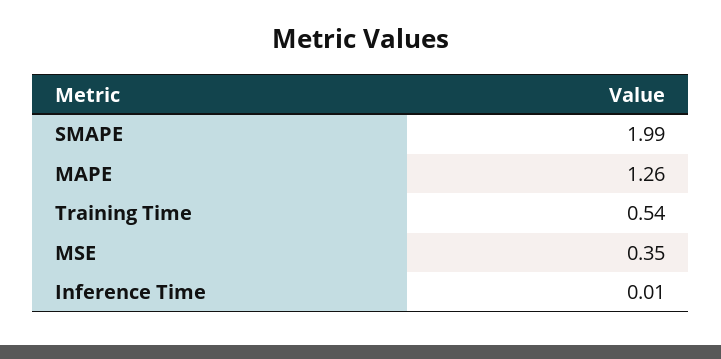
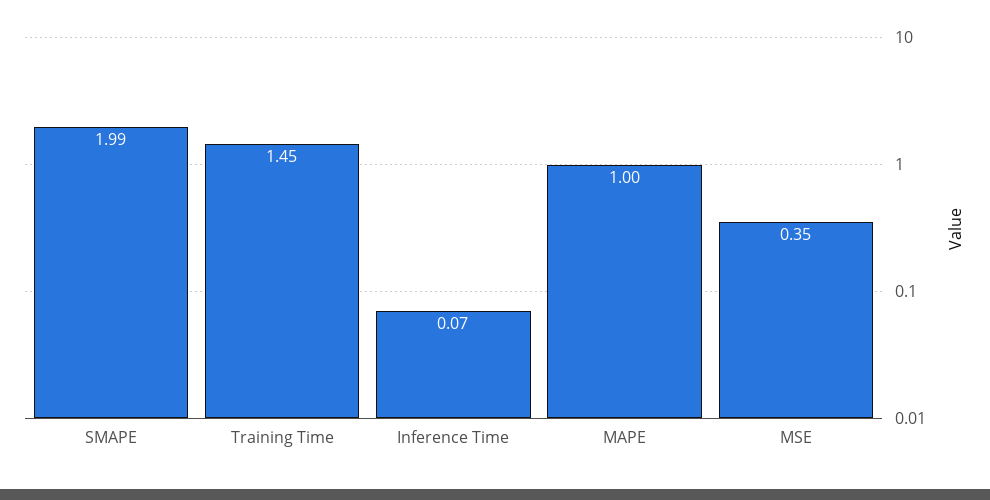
MAPE: 1.26 -> 1
Training Time: 0.54 -> 1.45
Inference Time: 0.01 -> 0.07

